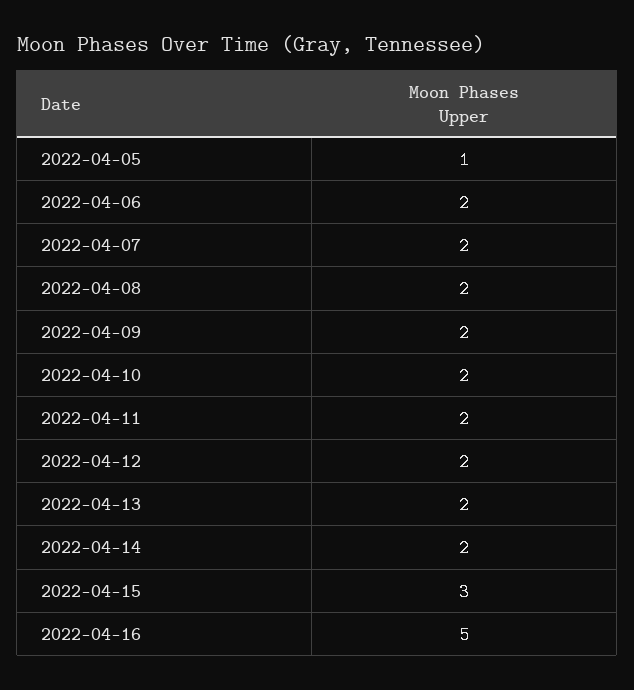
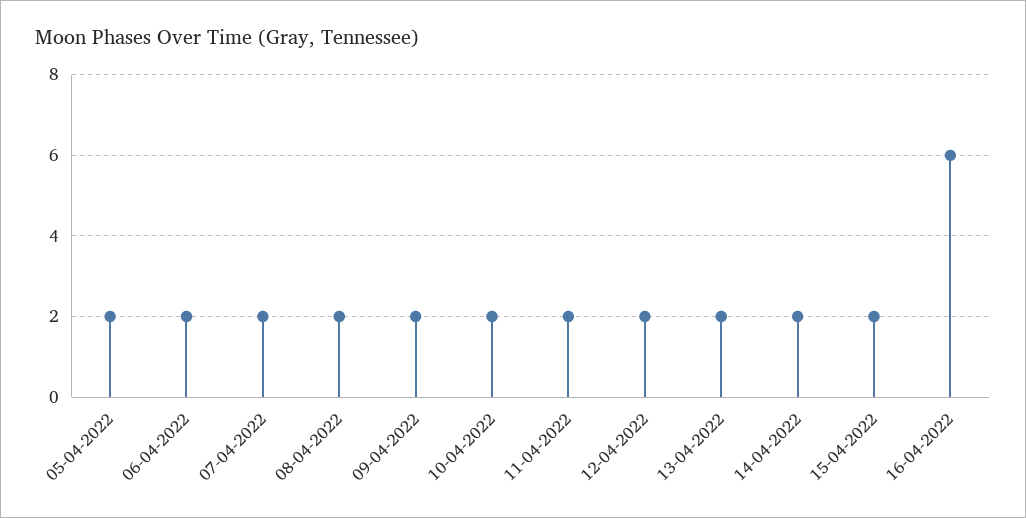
2022-04-05: 1 -> 2
2022-04-15: 3 -> 2
2022-04-16: 5 -> 6

